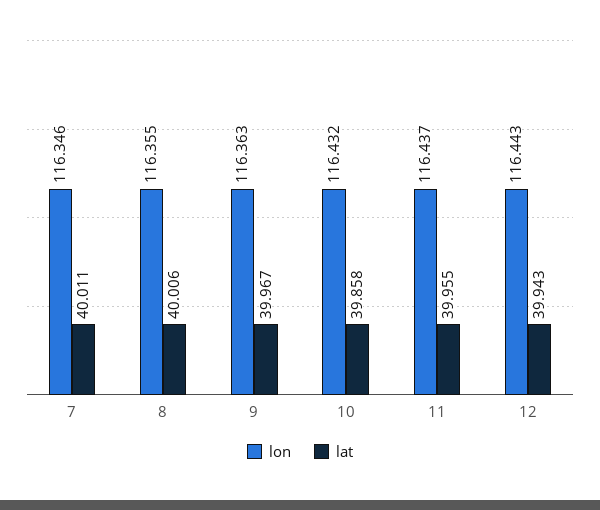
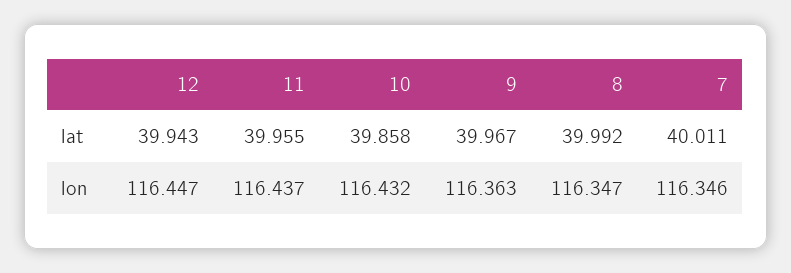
lon, 8: 116.355 -> 116.347
lat, 8: 40.006 -> 39.992
lon, 12: 116.443 -> 116.447

